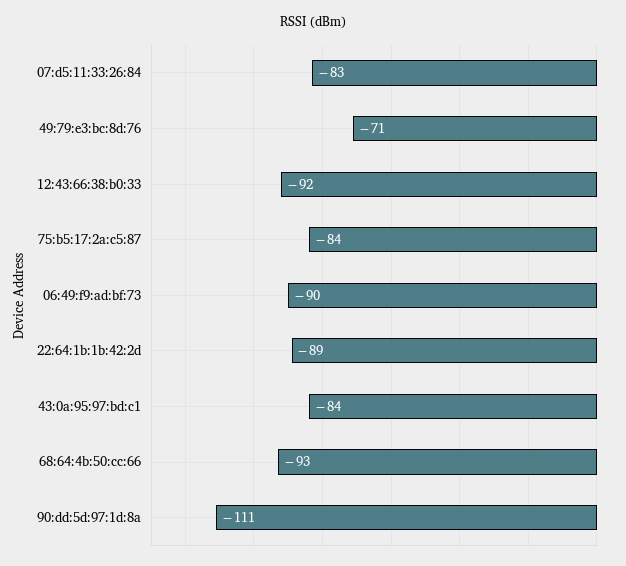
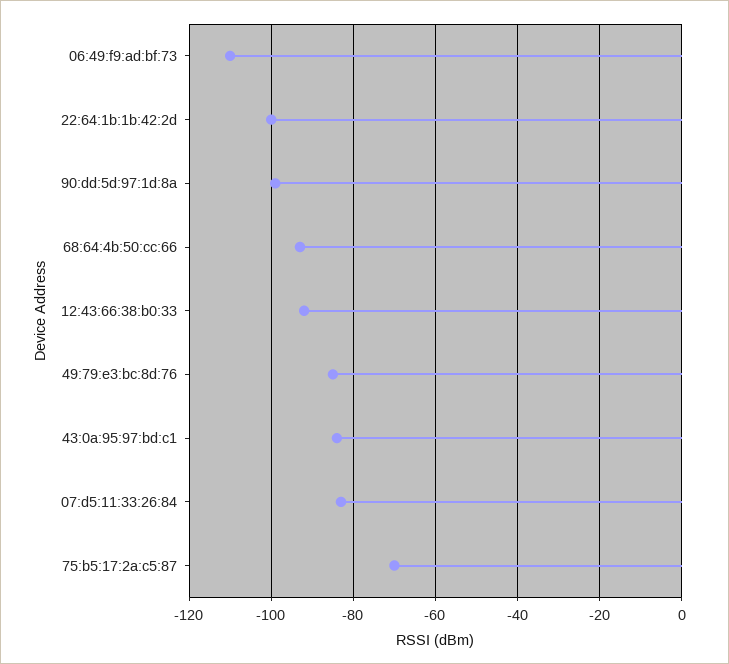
49:79:e3:bc:8d:76: -71 -> -85
75:b5:17:2a:c5:87: -84 -> -70
06:49:f9:ad:bf:73: -90 -> -110
22:64:1b:1b:42:2d: -89 -> -100
90:dd:5d:97:1d:8a: -111 -> -100

